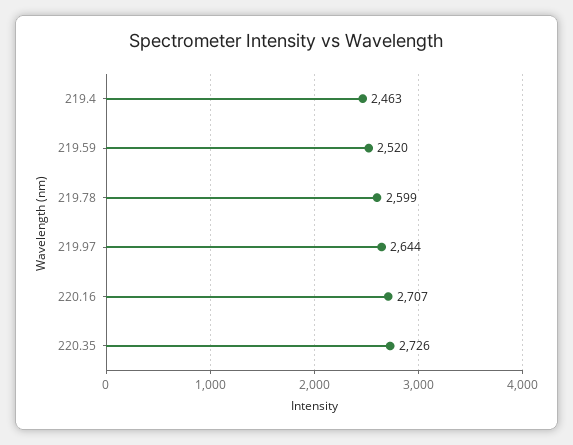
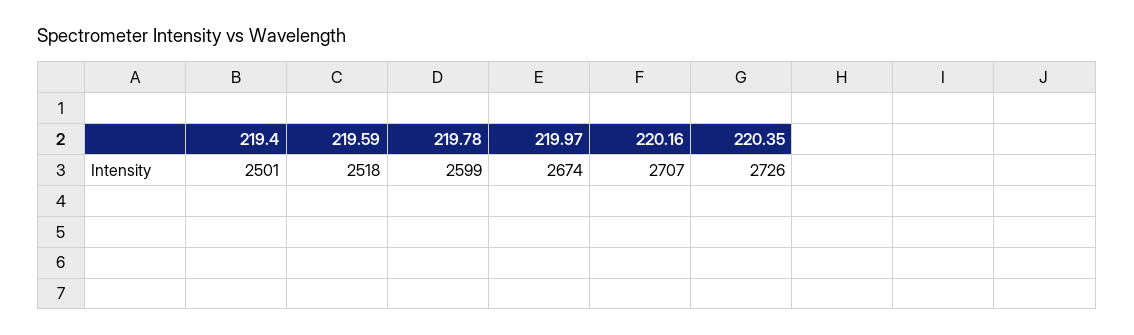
219.4: 2463 -> 2501
219.59: 2520 -> 2518
219.97: 2644 -> 2674

